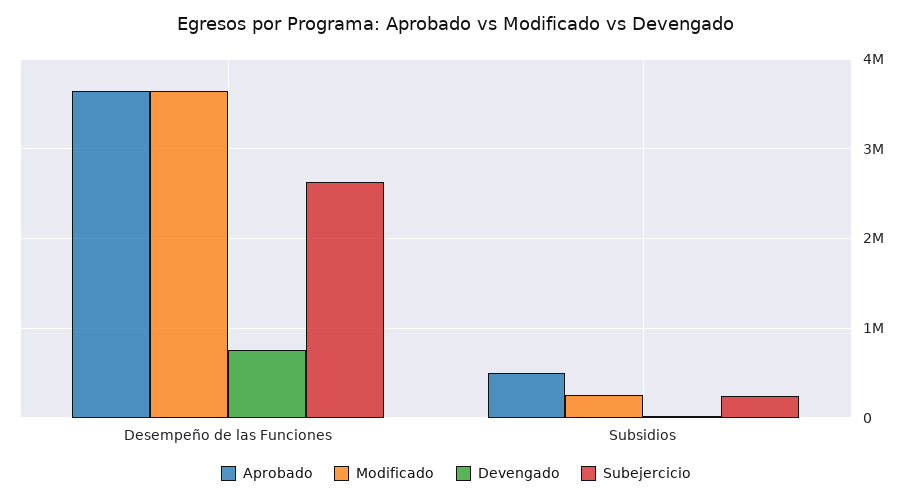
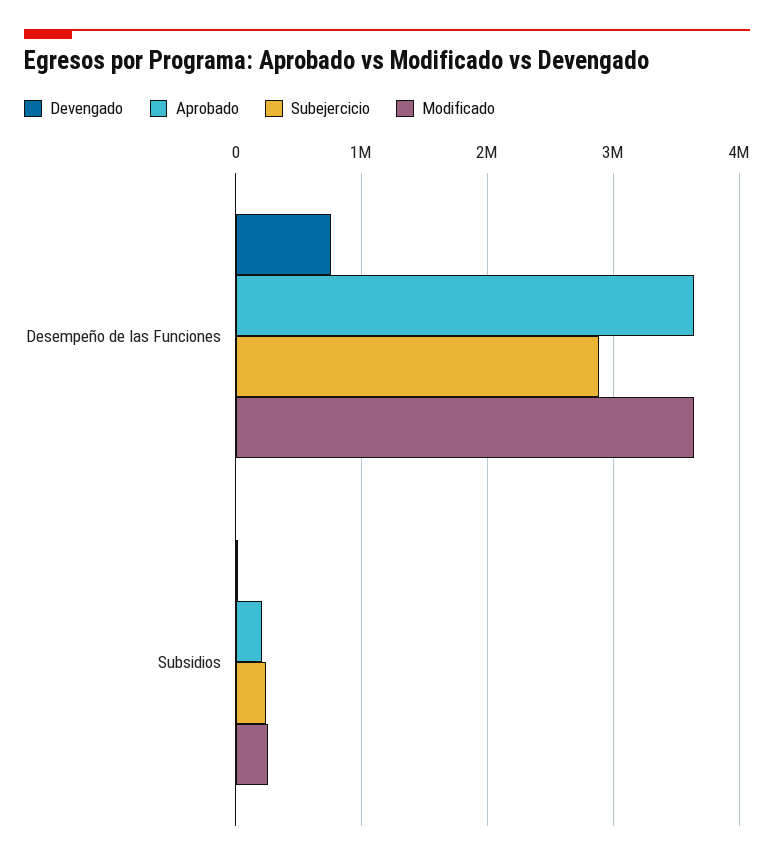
Subejercicio, Desempeño de las Funciones: 2600000 -> 2900000
Aprobado, Subsidios: 500000 -> 200000

